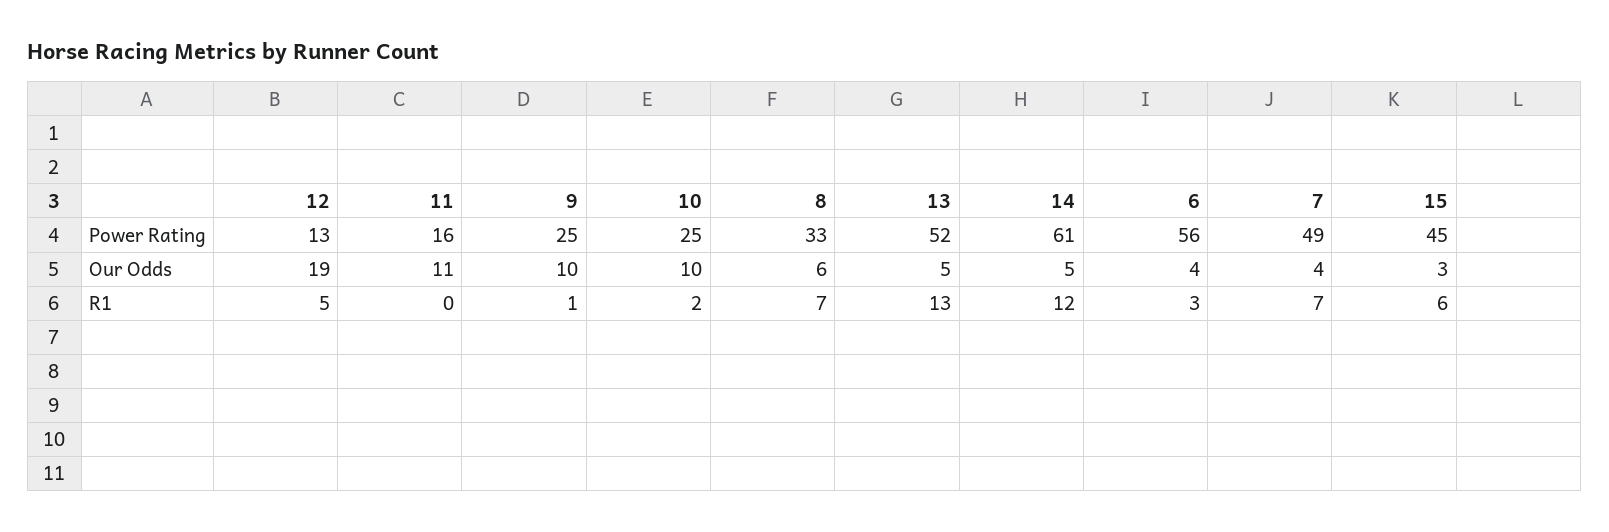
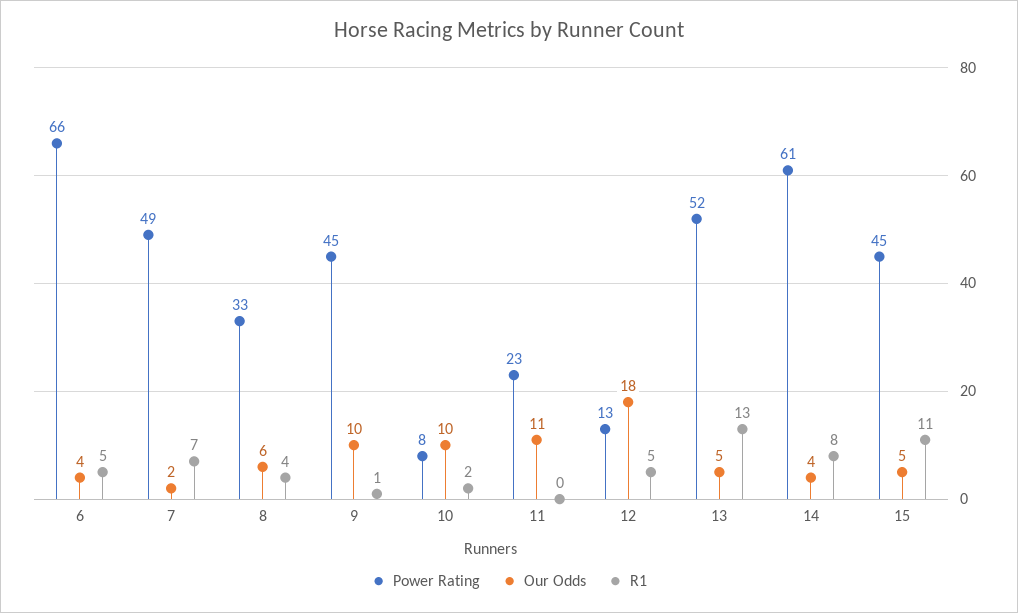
Power Rating, 11: 16 -> 23
Power Rating, 9: 25 -> 45
Power Rating, 10: 25 -> 8
Power Rating, 6: 56 -> 66
Our Odds, 12: 19 -> 18
Our Odds, 14: 5 -> 4
Our Odds, 7: 4 -> 2
Our Odds, 15: 3 -> 5
R1, 8: 7 -> 4
R1, 14: 12 -> 8
R1, 6: 3 -> 5
R1, 15: 6 -> 11

